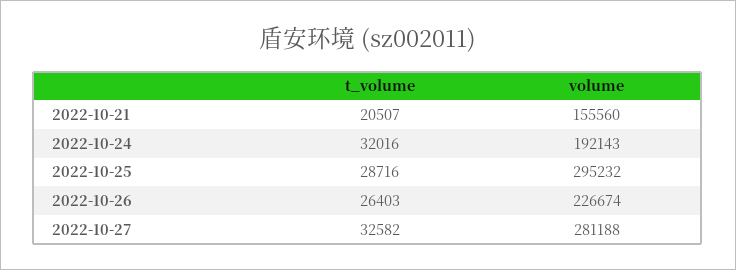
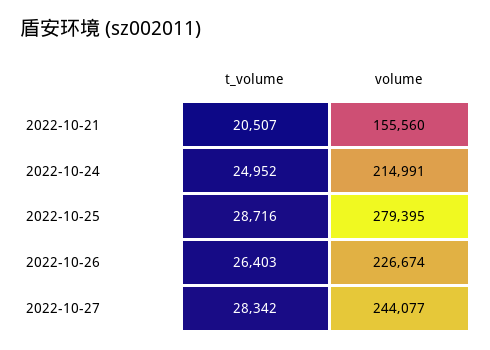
t_volume, 2022-10-24: 32016 -> 24952
volume, 2022-10-24: 192143 -> 214991
volume, 2022-10-25: 295232 -> 279395
t_volume, 2022-10-27: 32582 -> 28342
volume, 2022-10-27: 281188 -> 244077

